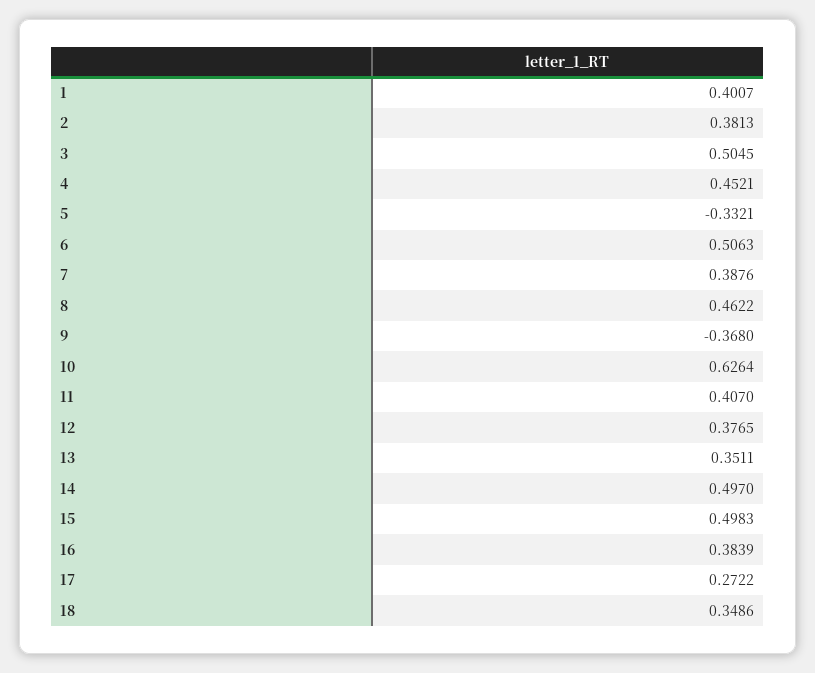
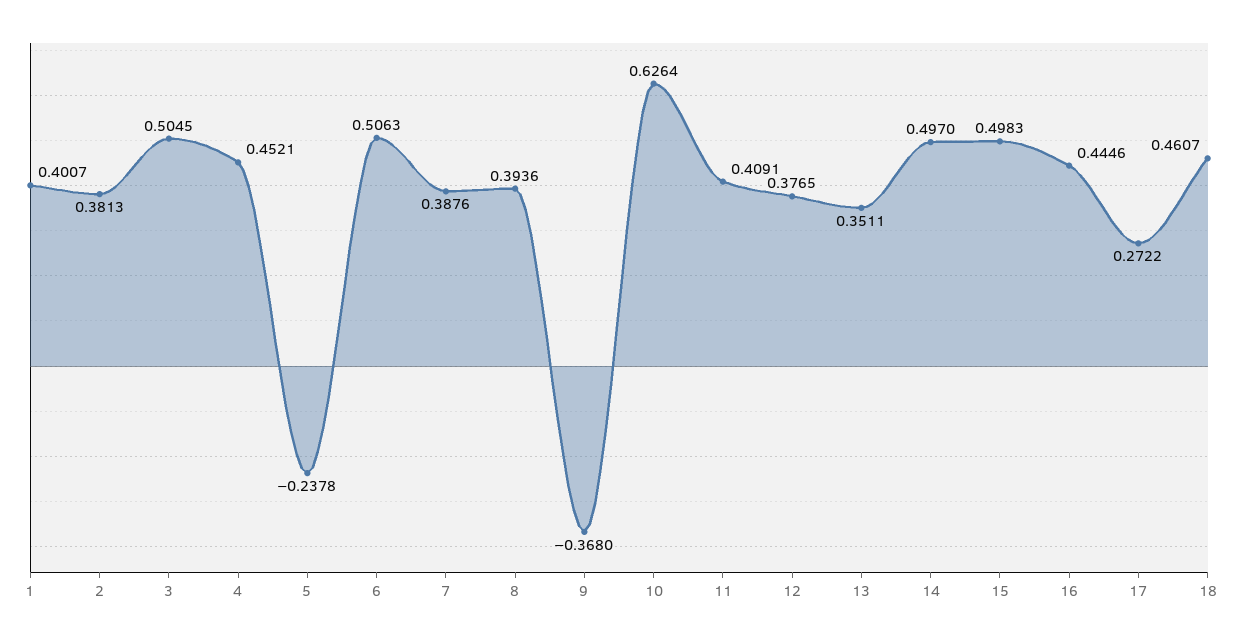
5: -0.3321 -> -0.2378
8: 0.4622 -> 0.3936
11: 0.407 -> 0.4091
16: 0.3839 -> 0.4446
18: 0.3486 -> 0.4607

